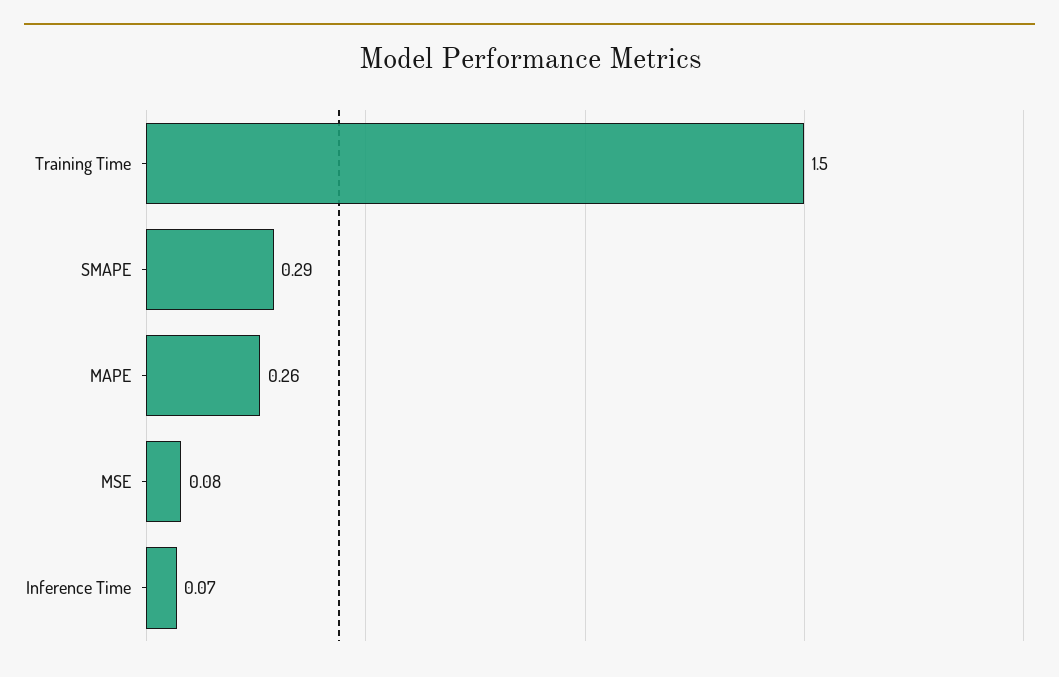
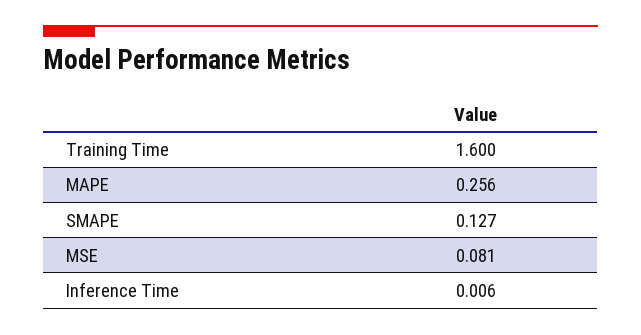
Training Time: 1.5 -> 1.6
SMAPE: 0.29 -> 0.127
Inference Time: 0.07 -> 0.006

